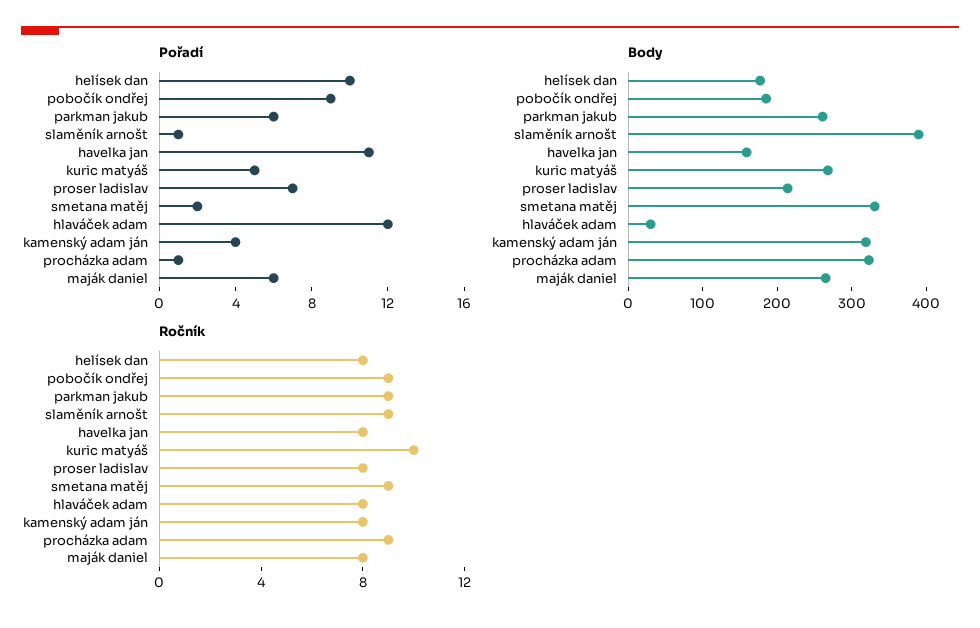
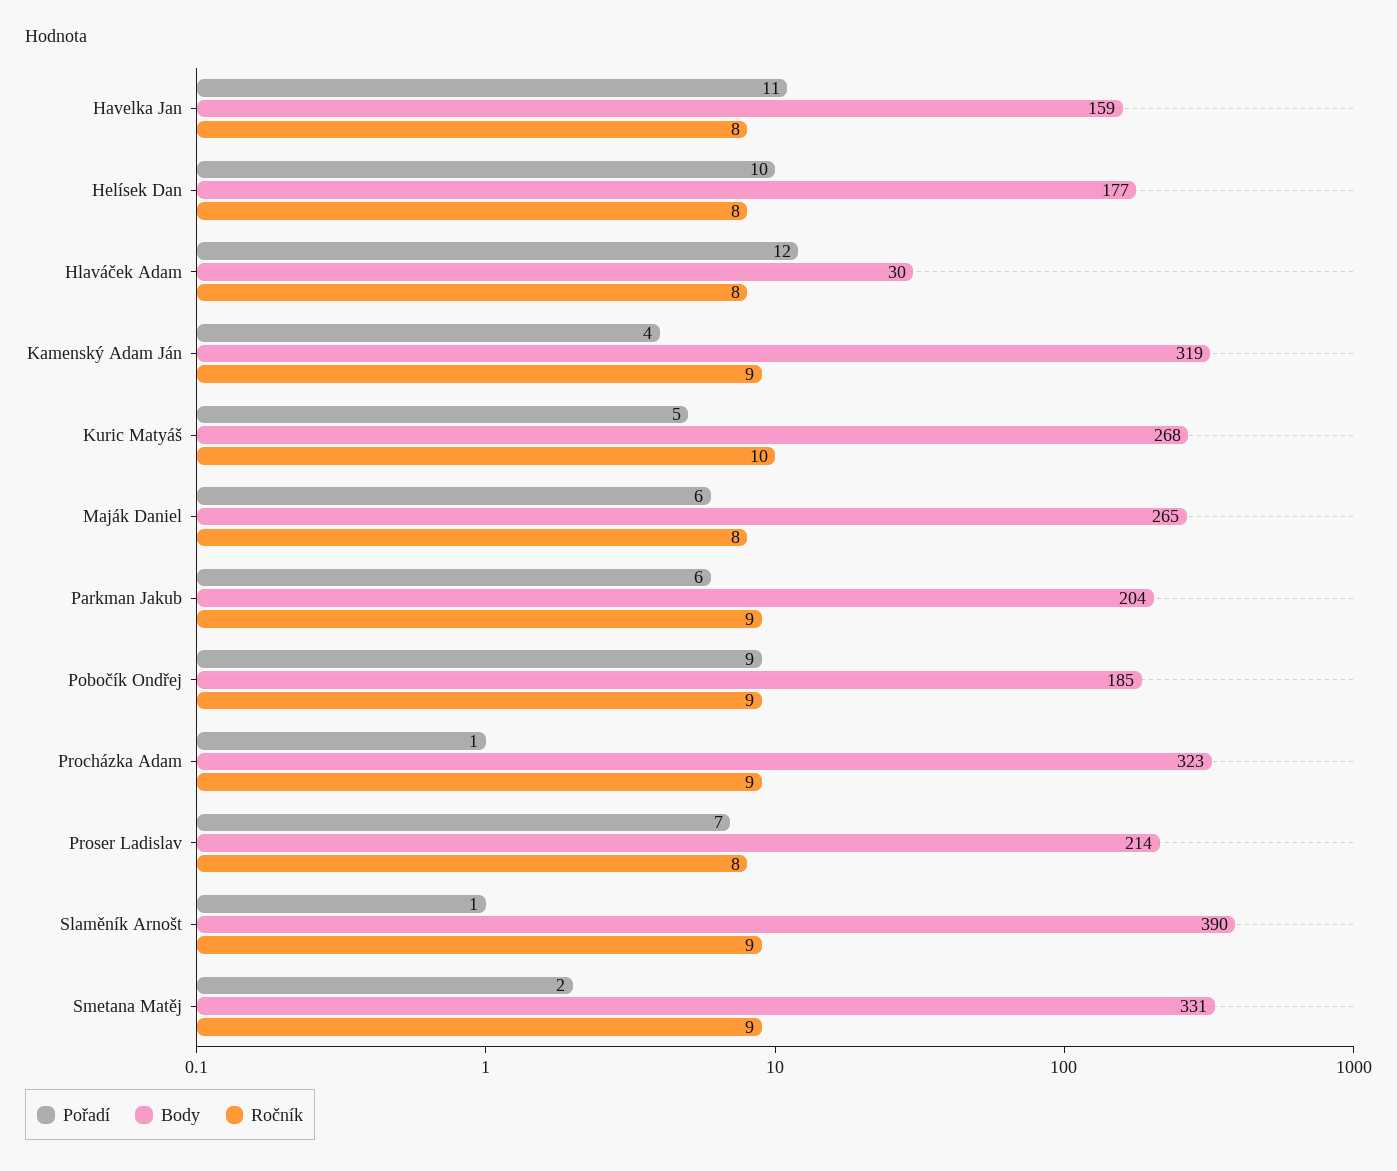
Body, parkman jakub: 260 -> 204
Ročník, kamenský adam ján: 8 -> 9

